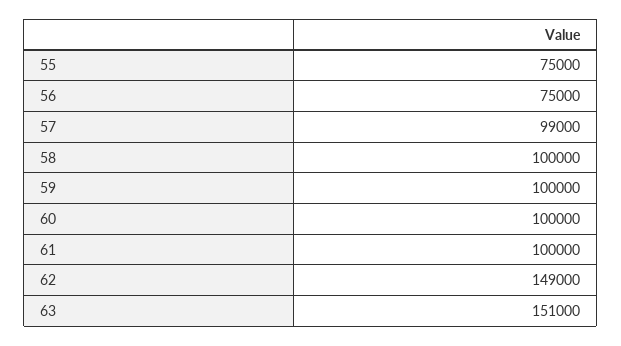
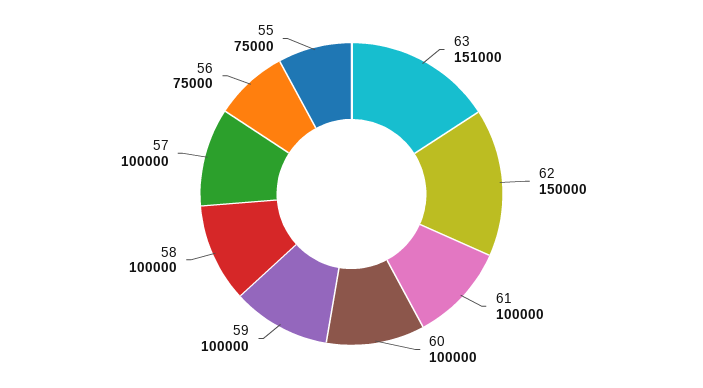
57: 99000 -> 100000
62: 149000 -> 150000

